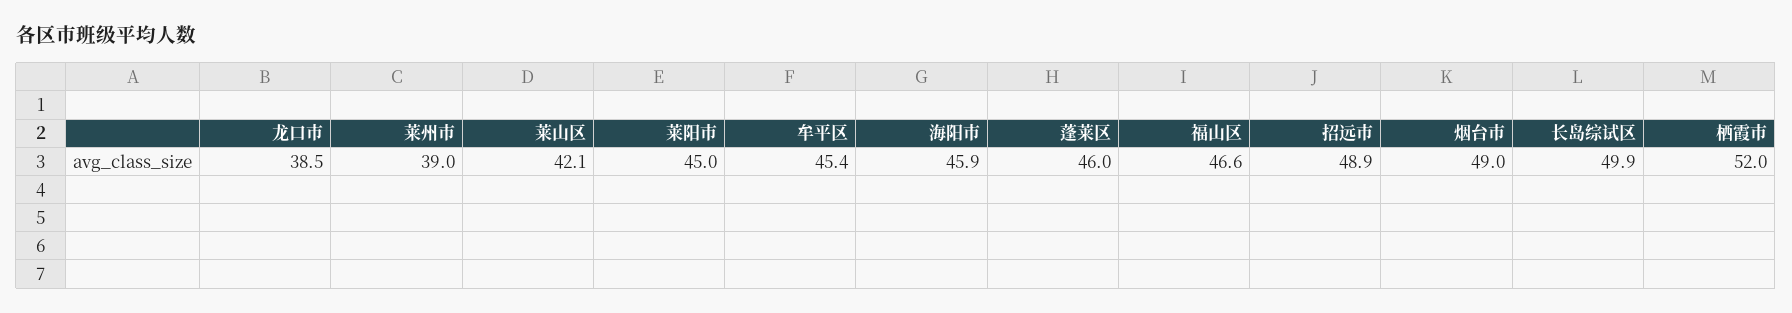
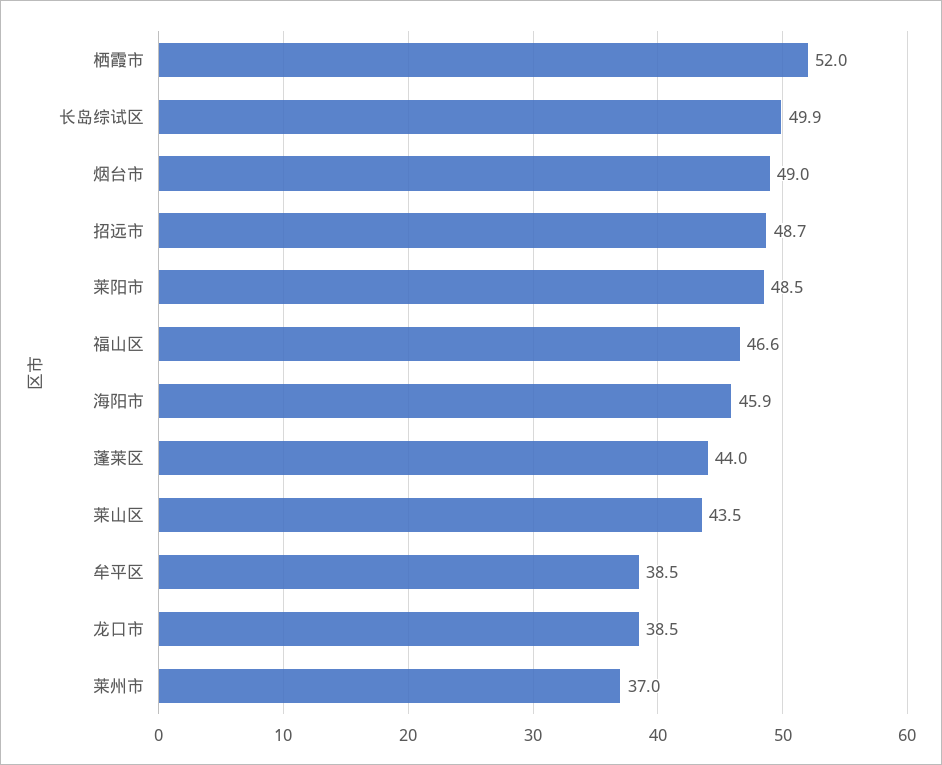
莱州市: 39 -> 37
莱山区: 42.1 -> 43.5
莱阳市: 45 -> 48.5
牟平区: 45.4 -> 38.5
蓬莱区: 46 -> 44
招远市: 48.9 -> 48.7

